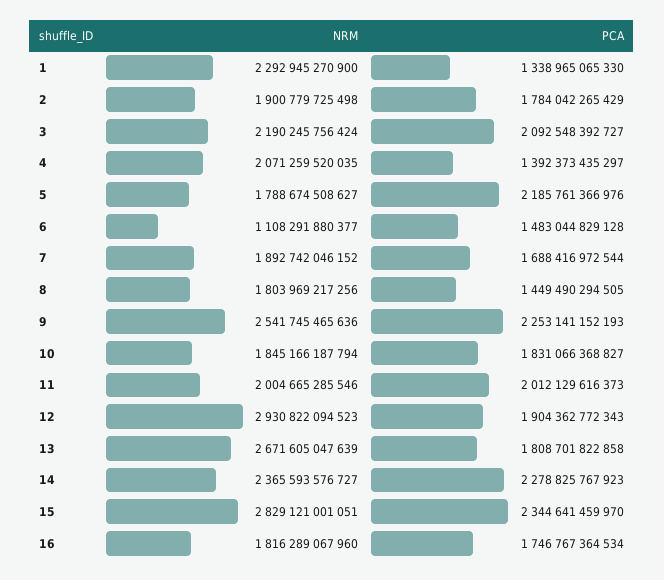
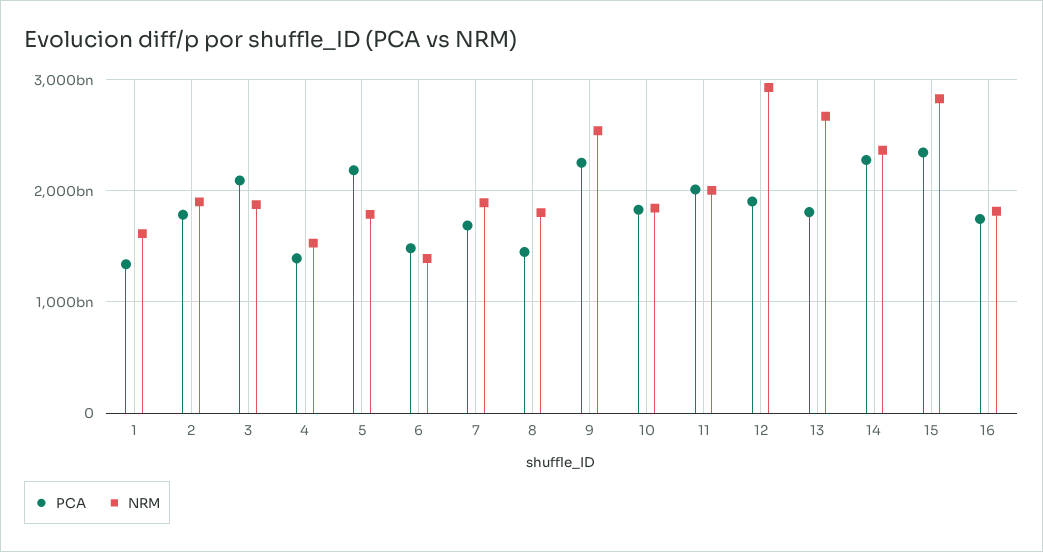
NRM, 1: 2292945270900 -> 1600000000000
NRM, 3: 2190245756424 -> 1900000000000
NRM, 4: 2071259520035 -> 1500000000000
NRM, 6: 1108291880377 -> 1400000000000

